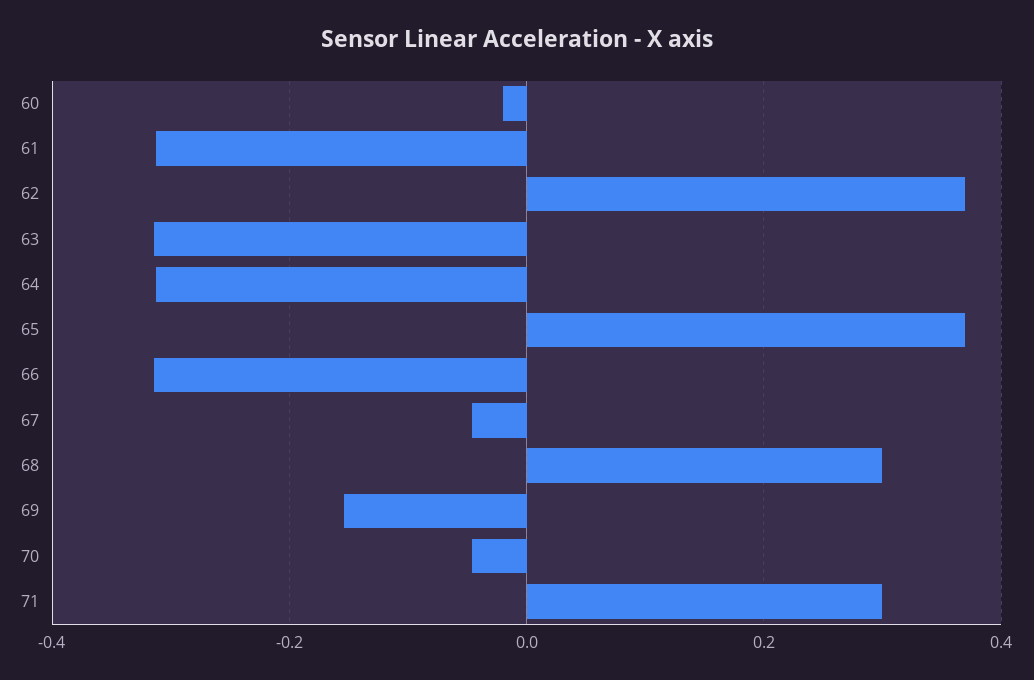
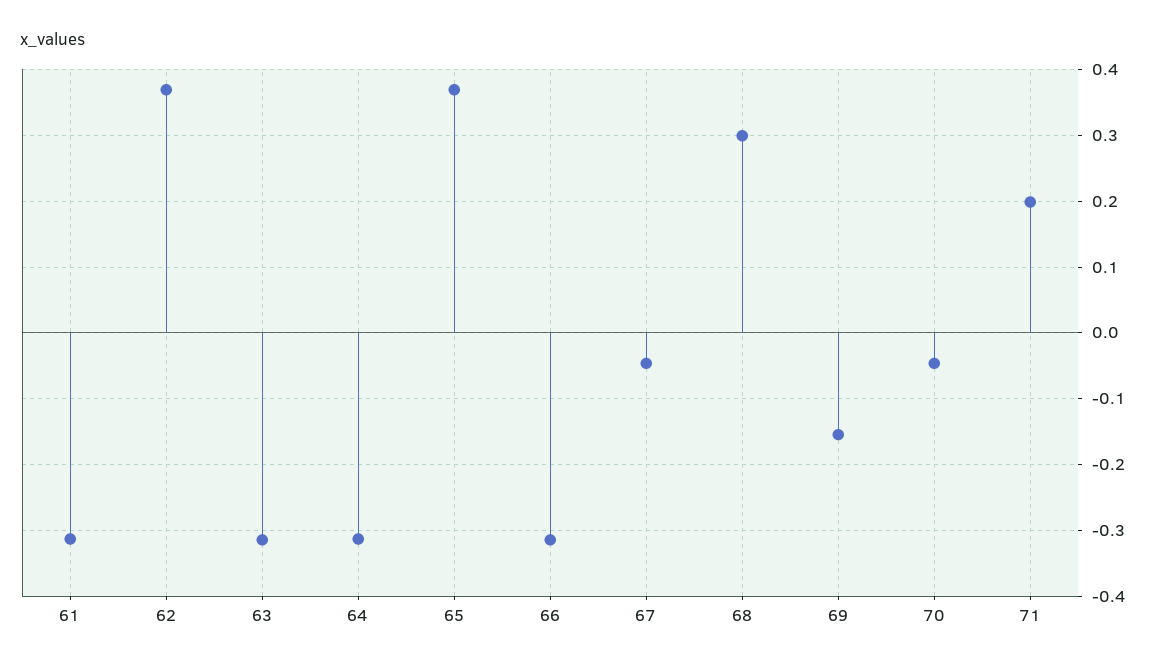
60: -0.02 -> none
71: 0.3 -> 0.2

